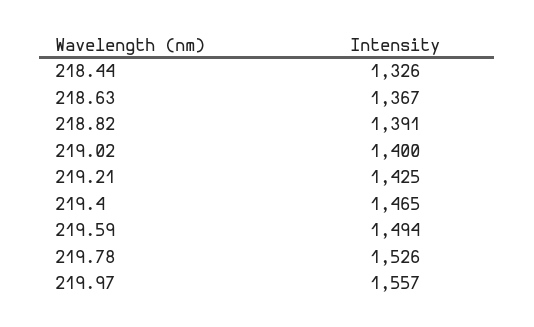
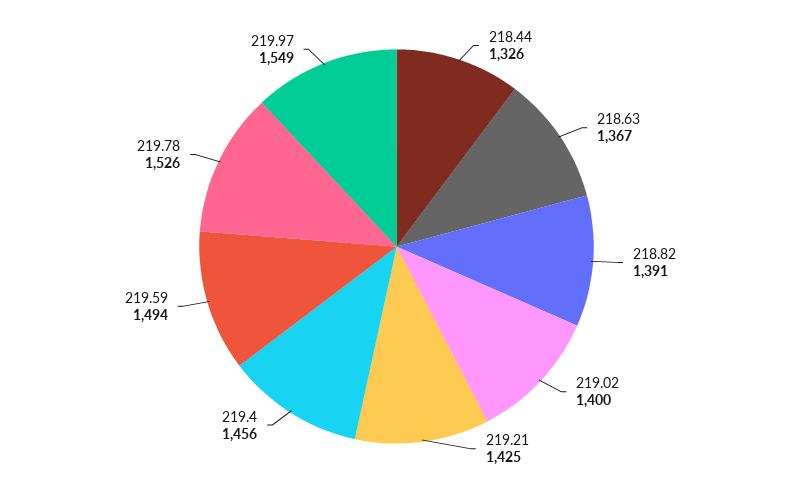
219.4: 1465 -> 1456
219.97: 1557 -> 1549

